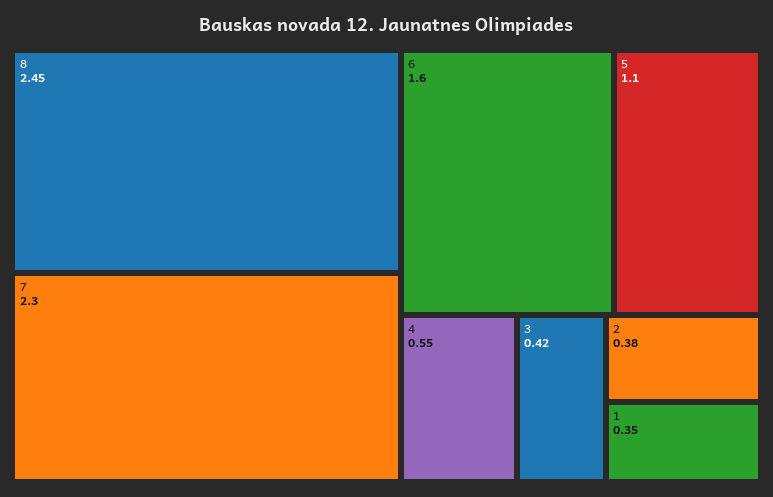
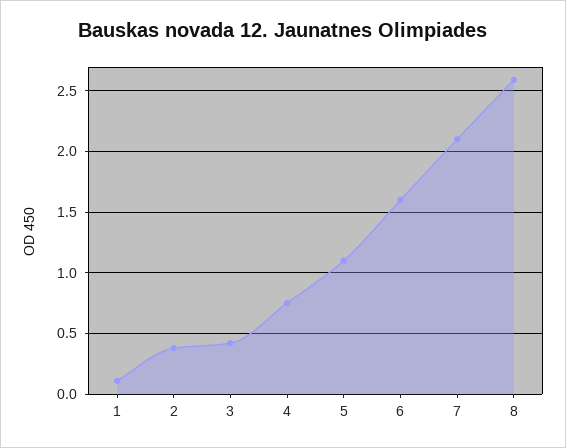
8: 2.45 -> 2.6
7: 2.3 -> 2.1
4: 0.55 -> 0.75
1: 0.35 -> 0.1

